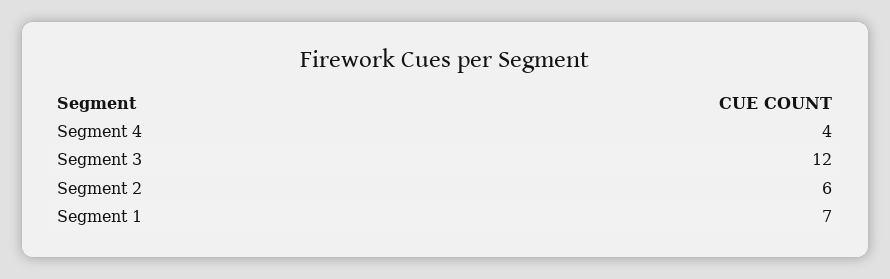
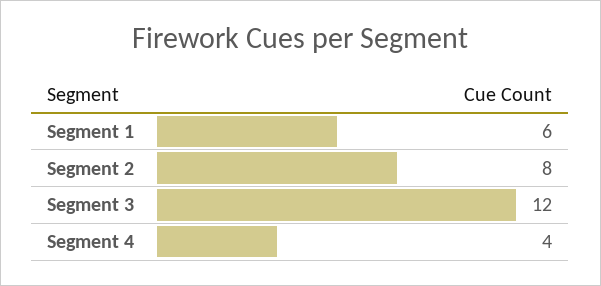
Segment 2: 6 -> 8
Segment 1: 7 -> 6

